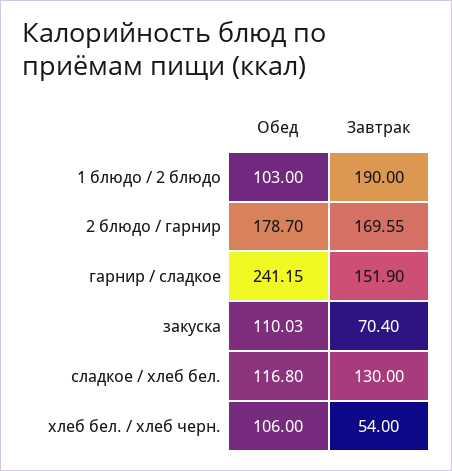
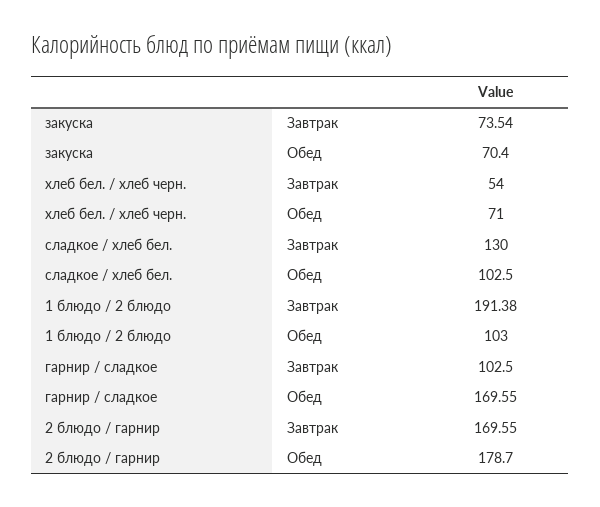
Завтрак, 1 блюдо / 2 блюдо: 190 -> 191.38
Обед, гарнир / сладкое: 241.15 -> 169.55
Завтрак, гарнир / сладкое: 151.9 -> 102.5
Обед, закуска: 110.03 -> 70.4
Завтрак, закуска: 70.4 -> 73.54
Обед, сладкое / хлеб бел.: 116.8 -> 102.5
Обед, хлеб бел. / хлеб черн.: 106 -> 71

